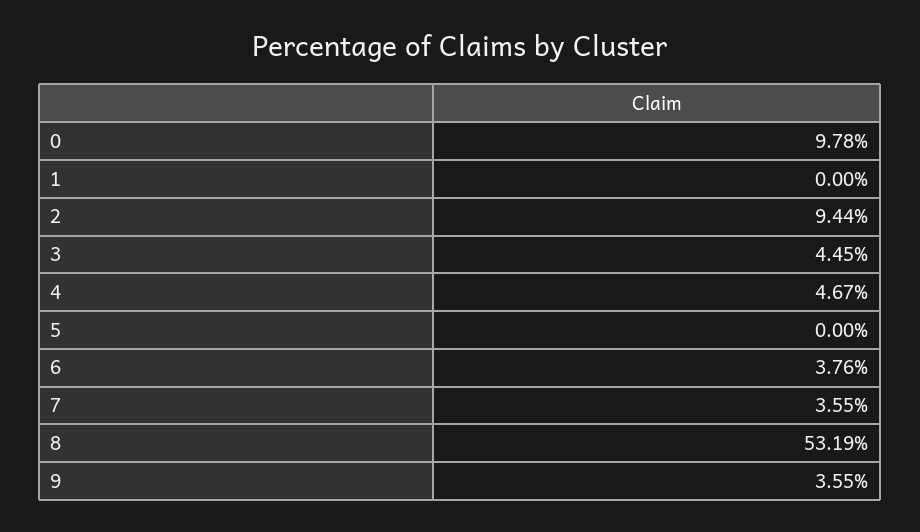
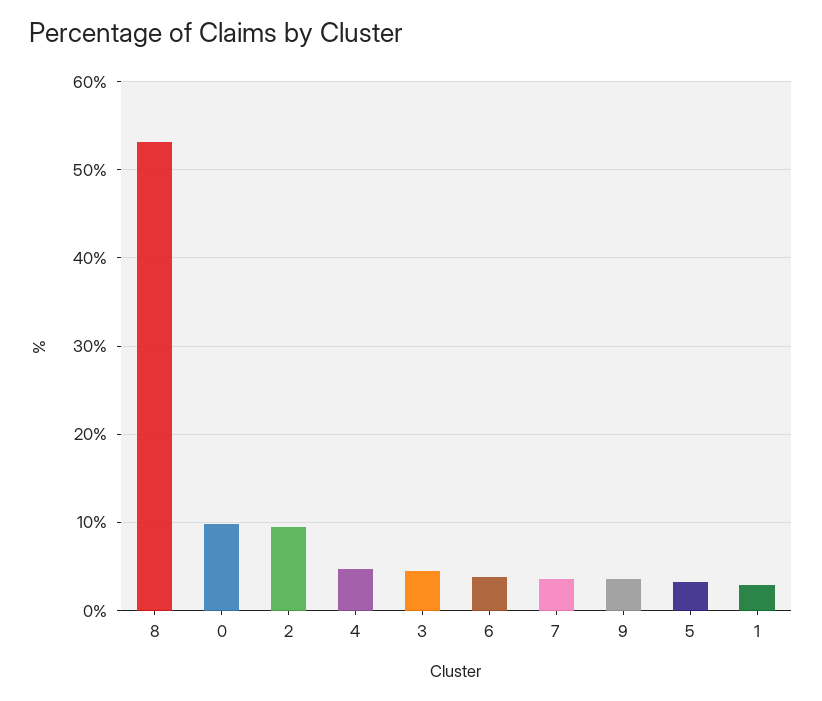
1: 0 -> 3
5: 0 -> 3

